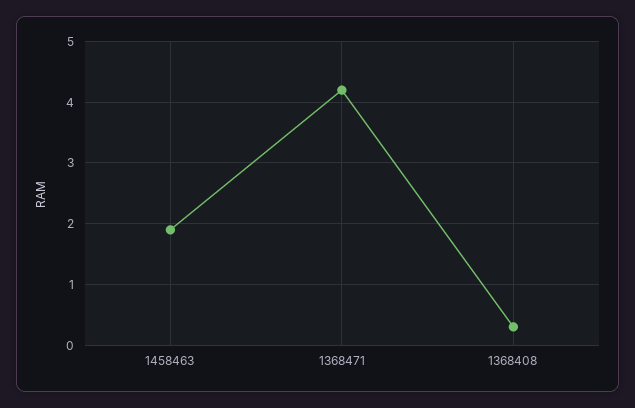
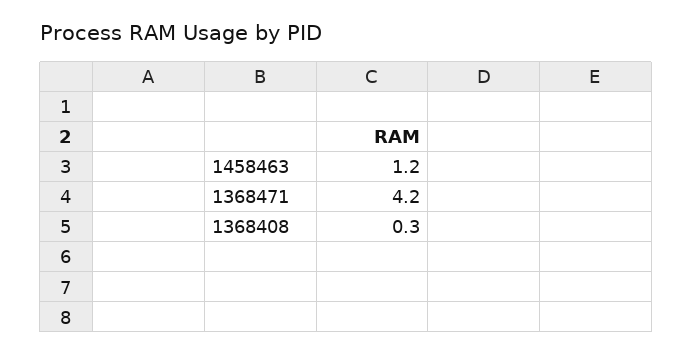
1458463: 1.9 -> 1.2

